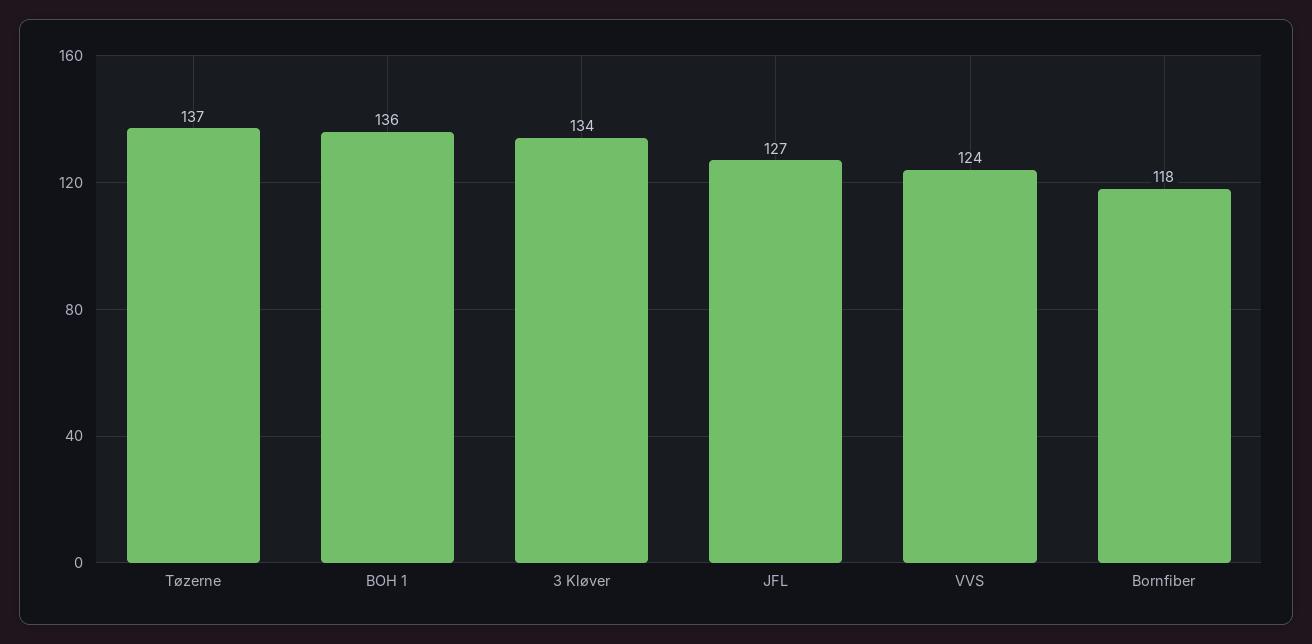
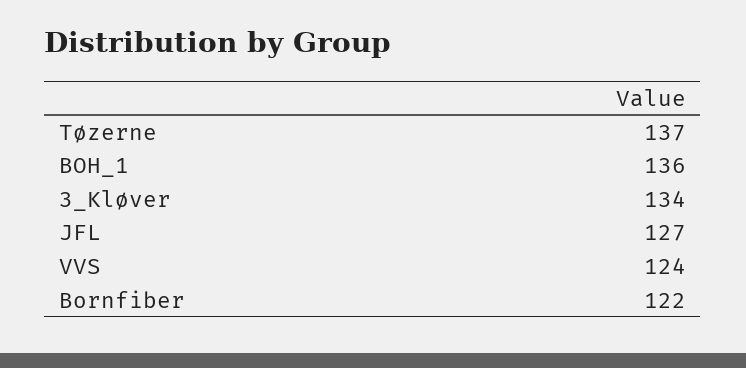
Bornfiber: 118 -> 122

